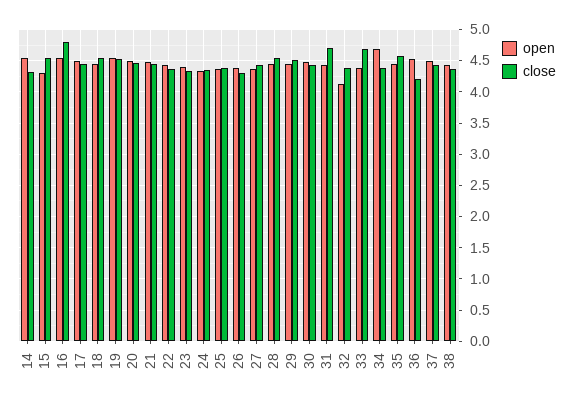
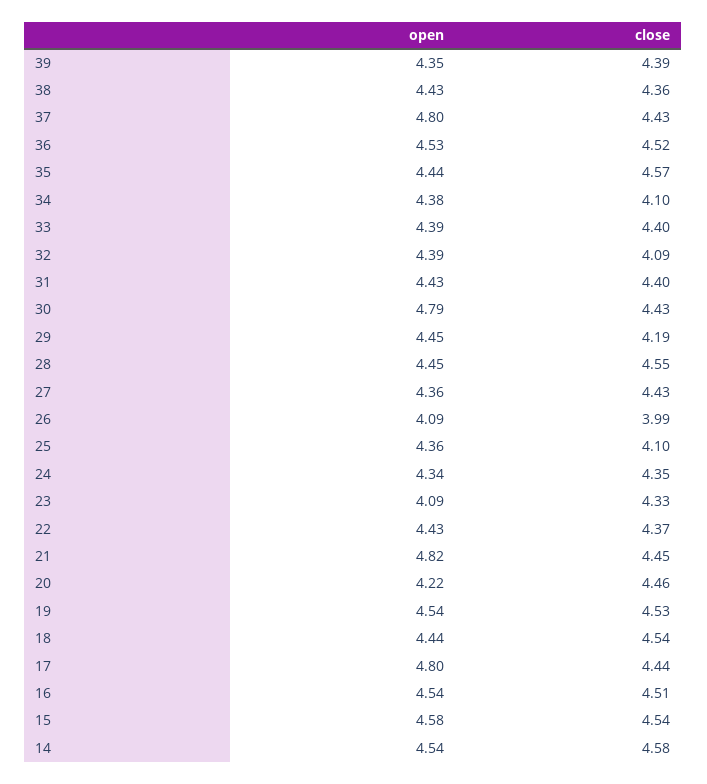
close, 14: 4.3 -> 4.58
open, 15: 4.3 -> 4.58
close, 16: 4.8 -> 4.51
open, 17: 4.5 -> 4.8
open, 20: 4.5 -> 4.22
open, 21: 4.5 -> 4.82
open, 23: 4.4 -> 4.09
close, 25: 4.4 -> 4.1
open, 26: 4.4 -> 4.09
close, 26: 4.3 -> 3.99
close, 29: 4.5 -> 4.19
open, 30: 4.5 -> 4.79
close, 31: 4.7 -> 4.4
open, 32: 4.1 -> 4.39
close, 32: 4.4 -> 4.09
close, 33: 4.7 -> 4.4
open, 34: 4.7 -> 4.38
close, 34: 4.4 -> 4.1
close, 36: 4.2 -> 4.52
open, 37: 4.5 -> 4.8
open, 39: none -> 4.35
close, 39: none -> 4.39

